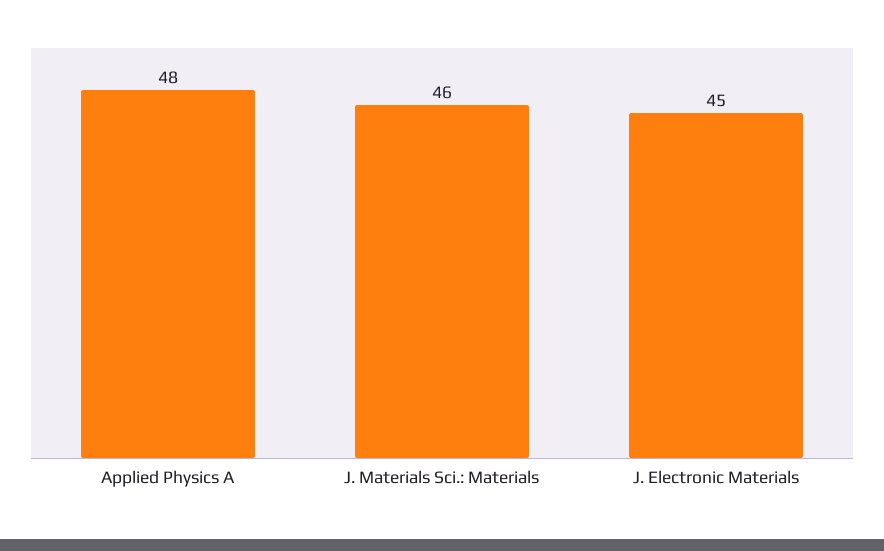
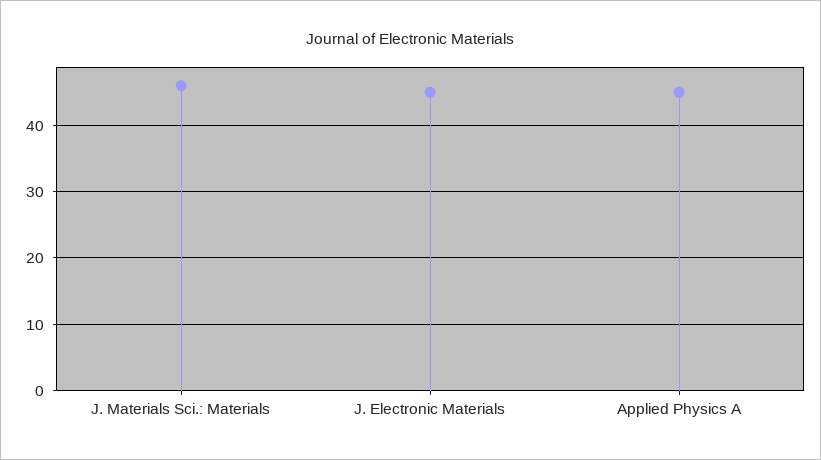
Applied Physics A: 48 -> 45

